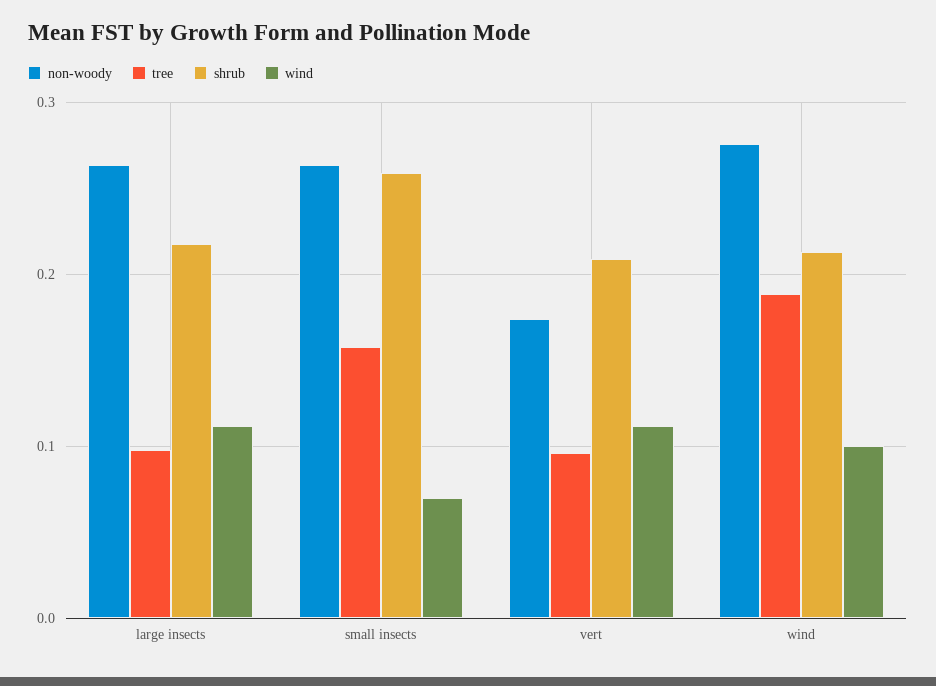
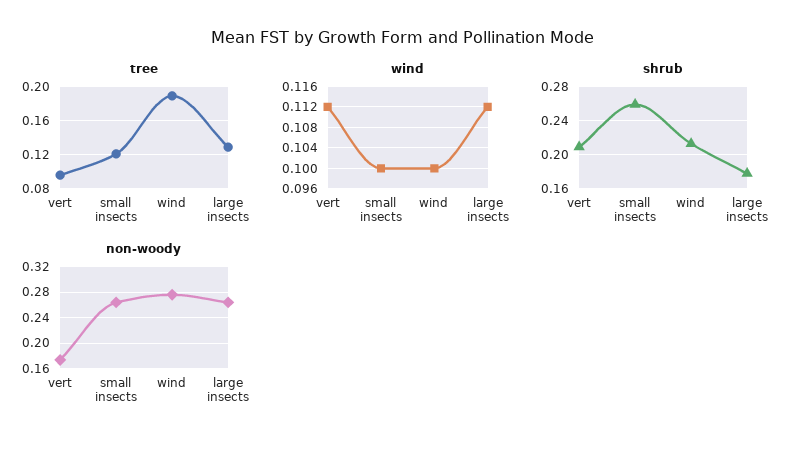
tree, large insects: 0.1 -> 0.13
shrub, large insects: 0.22 -> 0.18
tree, small insects: 0.16 -> 0.12
wind, small insects: 0.07 -> 0.1

